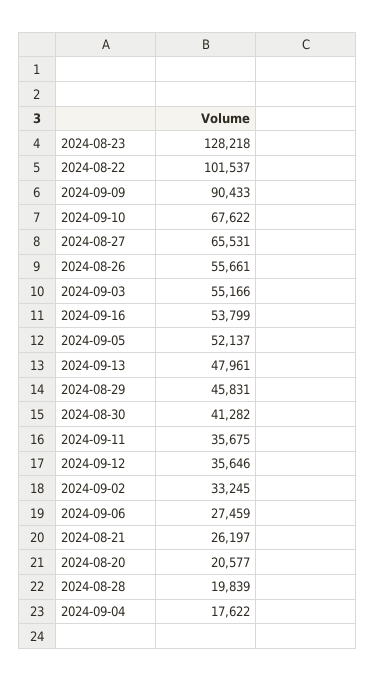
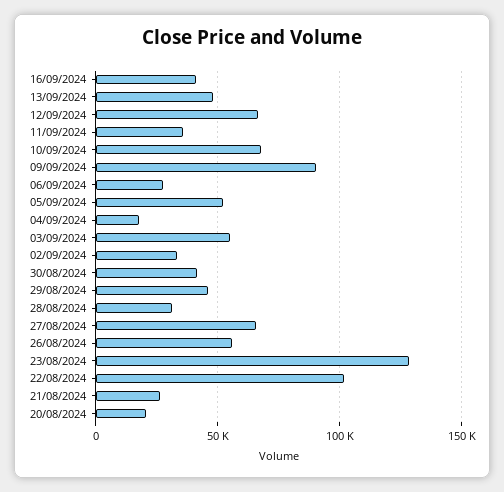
2024-09-16: 53799 -> 40000
2024-09-12: 35646 -> 65000
2024-08-28: 19839 -> 30000

